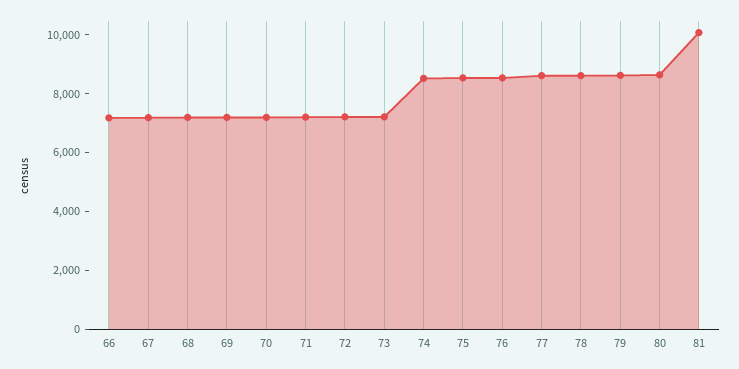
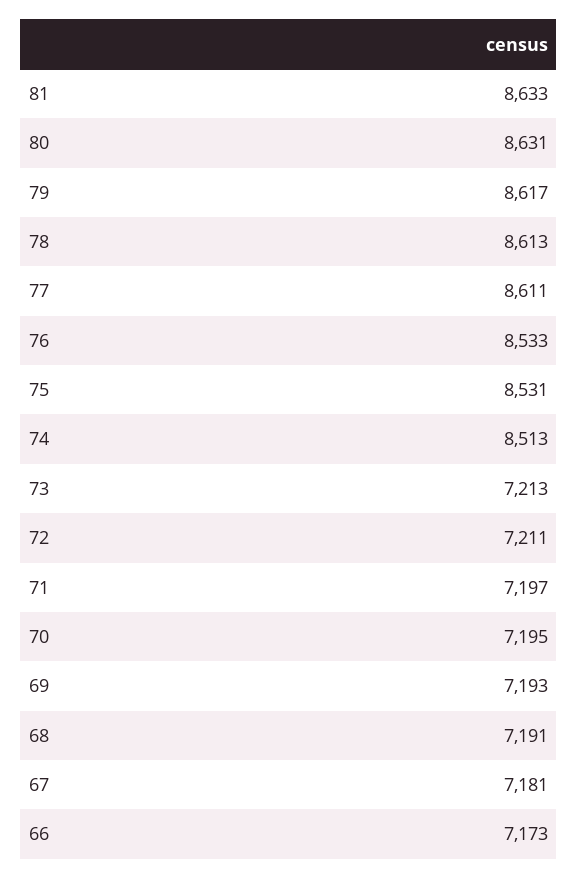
81: 10000 -> 8633

